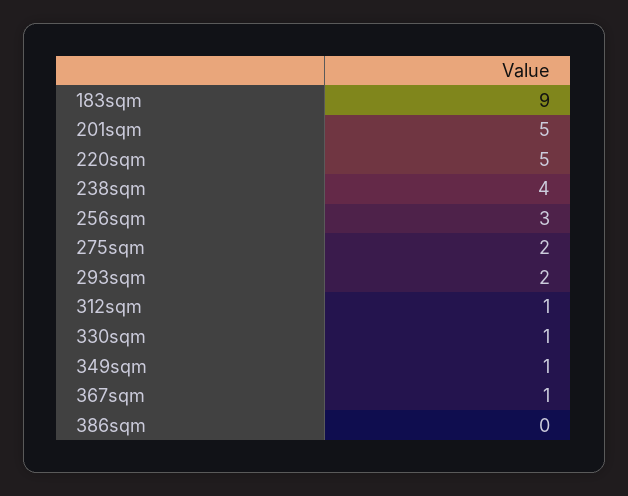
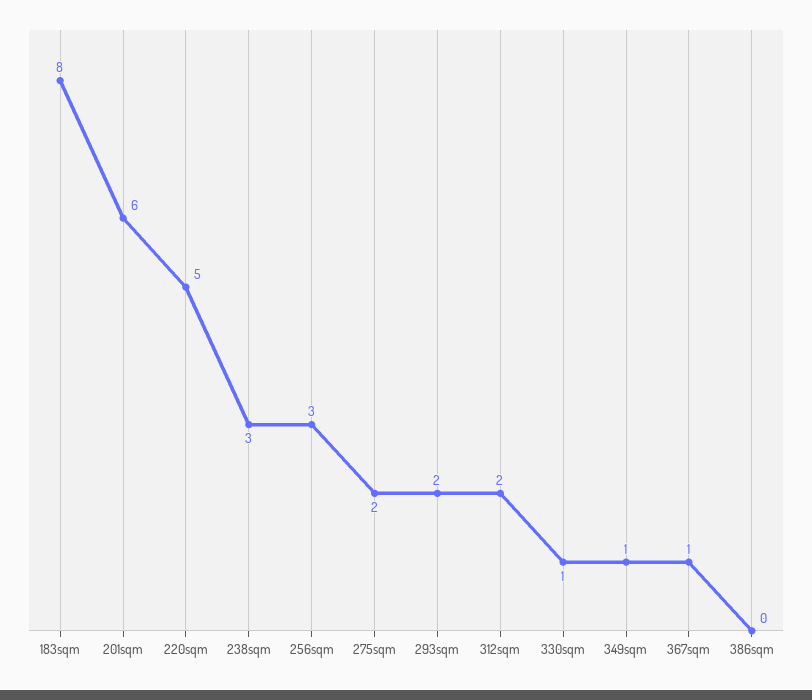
183sqm: 9 -> 8
201sqm: 5 -> 6
238sqm: 4 -> 3
312sqm: 1 -> 2

